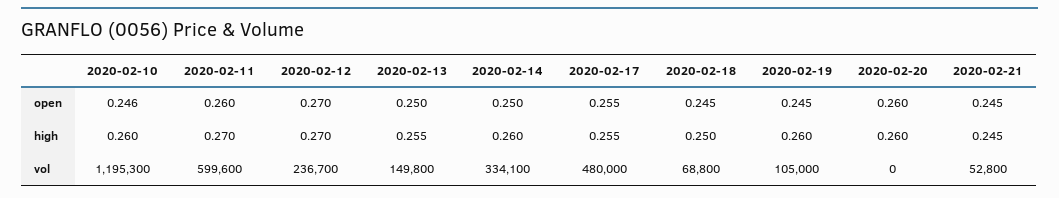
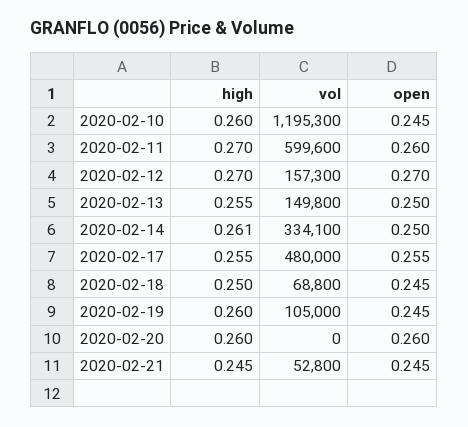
2020-02-10, open: 0.246 -> 0.245
2020-02-14, high: 0.26 -> 0.261
2020-02-12, vol: 236700 -> 157300

